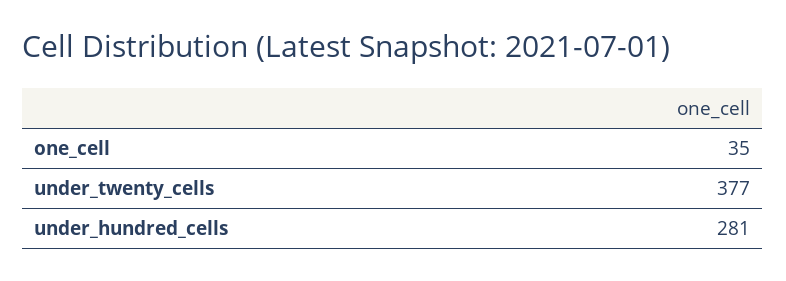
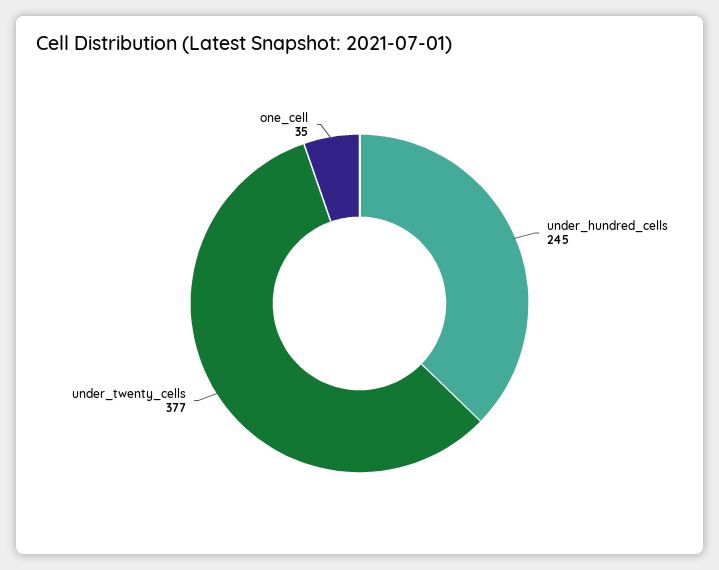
under_hundred_cells: 281 -> 245

